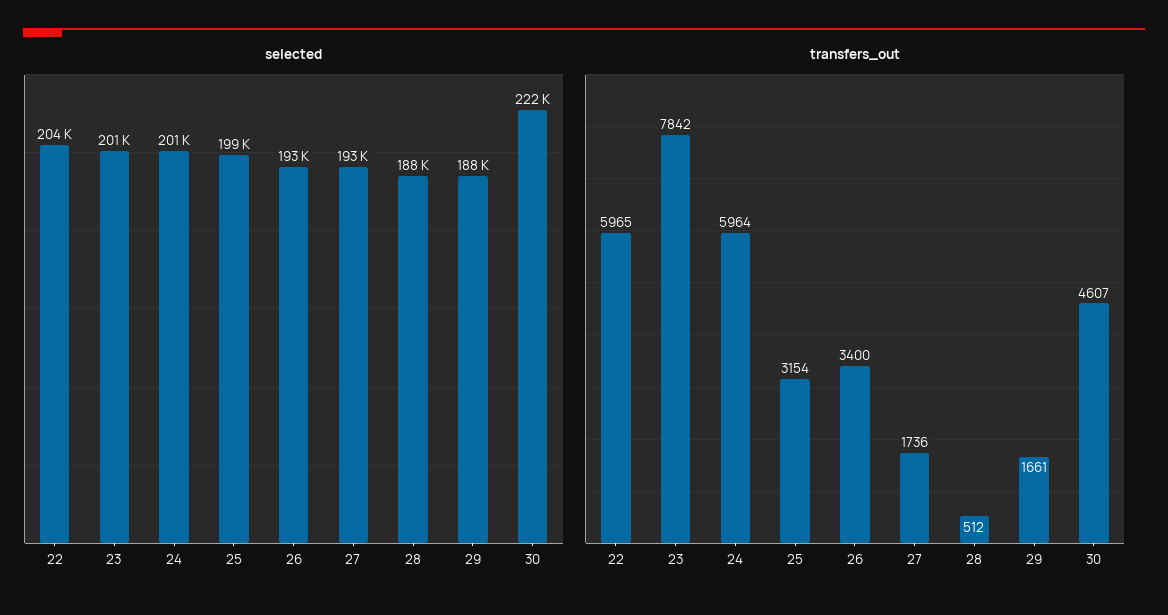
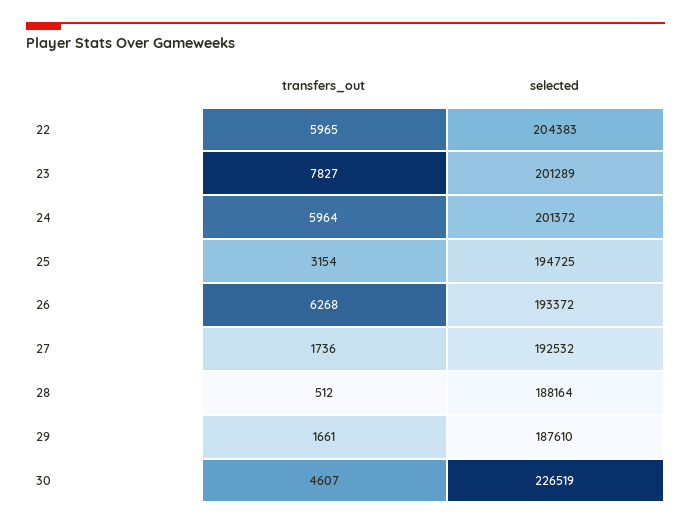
selected, 25: 199000 -> 194725
selected, 30: 222000 -> 226519
transfers_out, 23: 7842 -> 7827
transfers_out, 26: 3400 -> 6268

